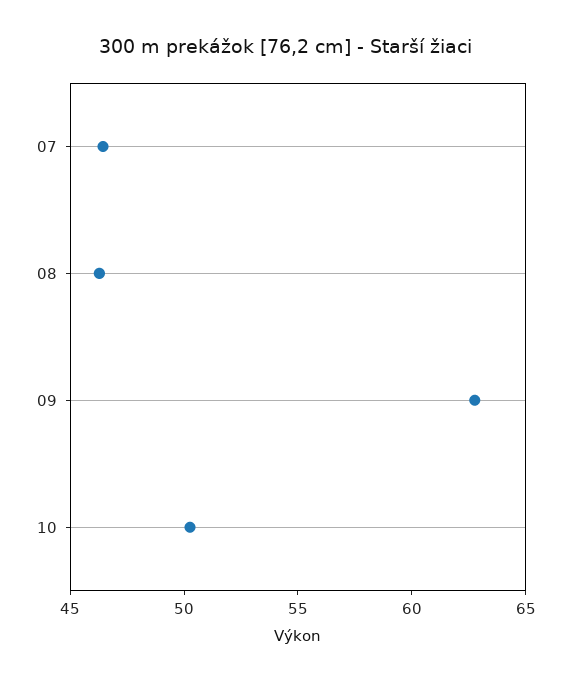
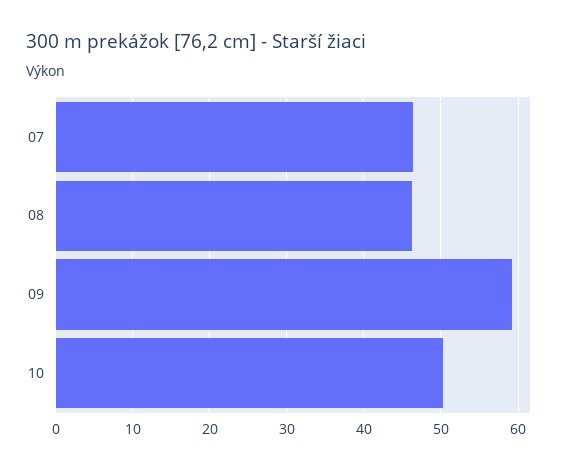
09: 63 -> 59

